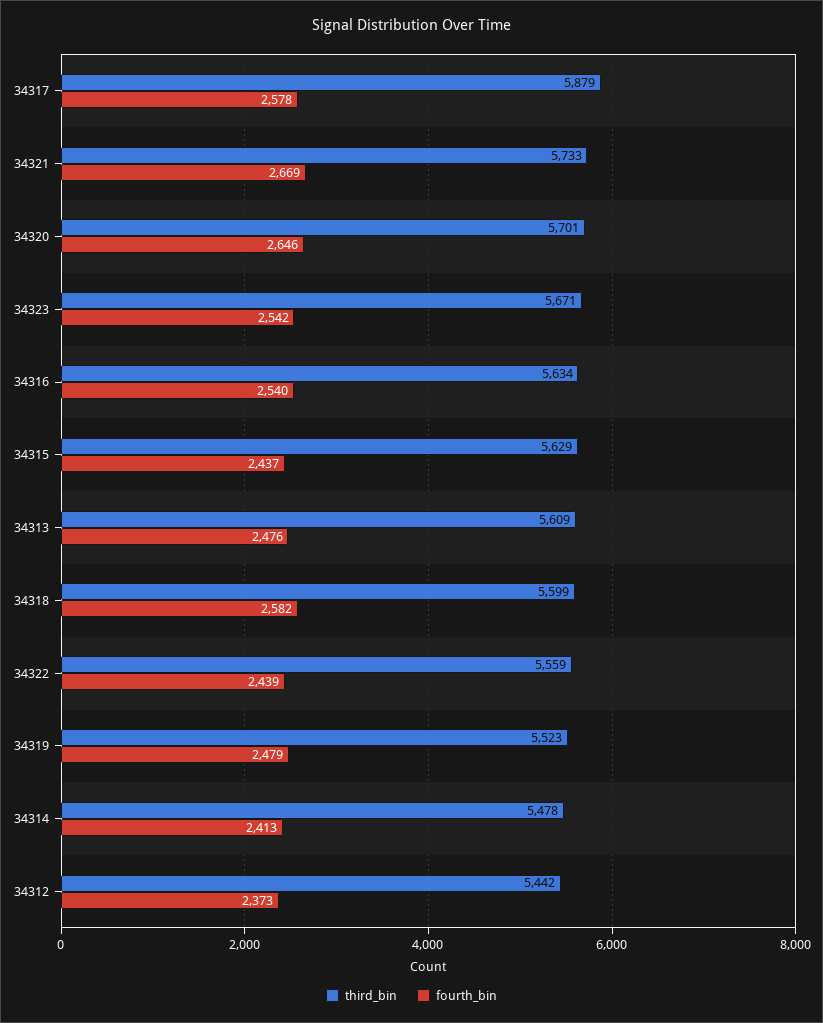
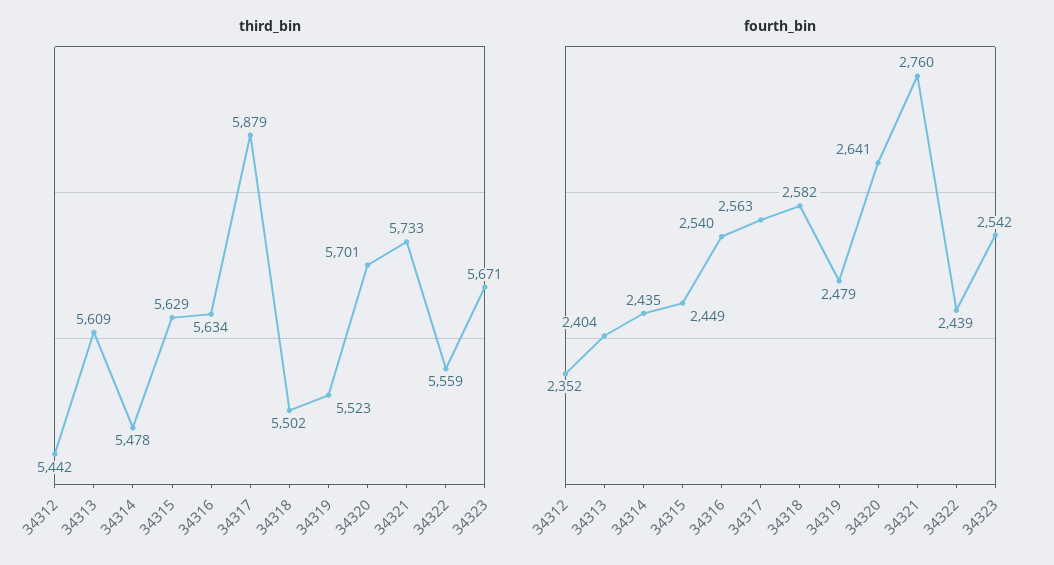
fourth_bin, 34317: 2578 -> 2563
fourth_bin, 34321: 2669 -> 2760
fourth_bin, 34320: 2646 -> 2641
fourth_bin, 34315: 2437 -> 2449
fourth_bin, 34313: 2476 -> 2404
third_bin, 34318: 5599 -> 5502
fourth_bin, 34314: 2413 -> 2435
fourth_bin, 34312: 2373 -> 2352

